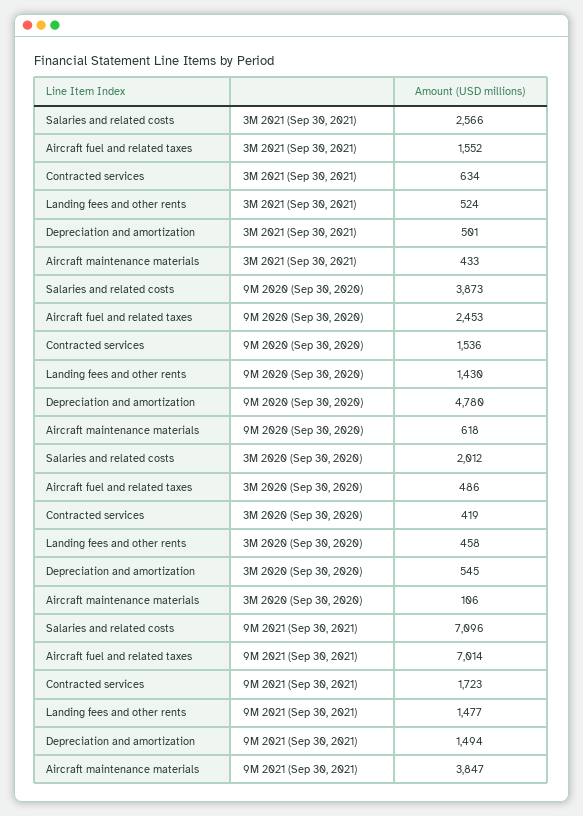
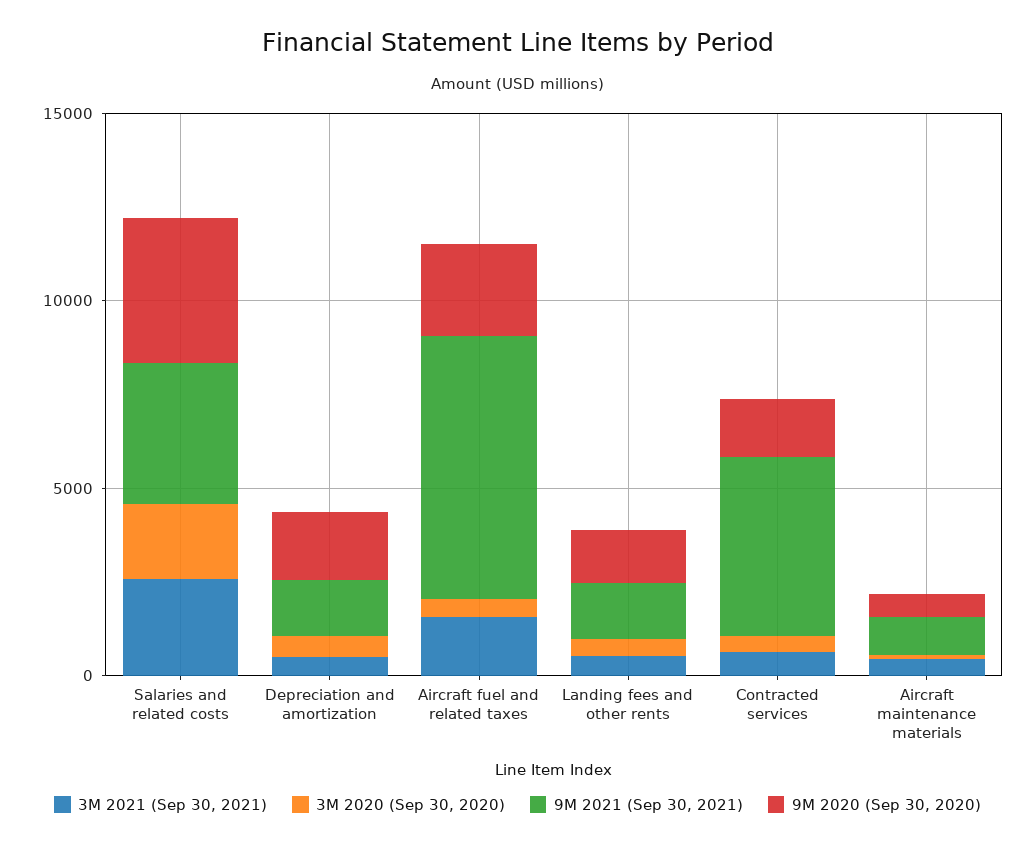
9M 2020 (Sep 30, 2020), Depreciation and amortization: 4780 -> 2000
9M 2021 (Sep 30, 2021), Salaries and related costs: 7096 -> 4000
9M 2021 (Sep 30, 2021), Contracted services: 1723 -> 5000
9M 2021 (Sep 30, 2021), Aircraft maintenance materials: 3847 -> 1000

